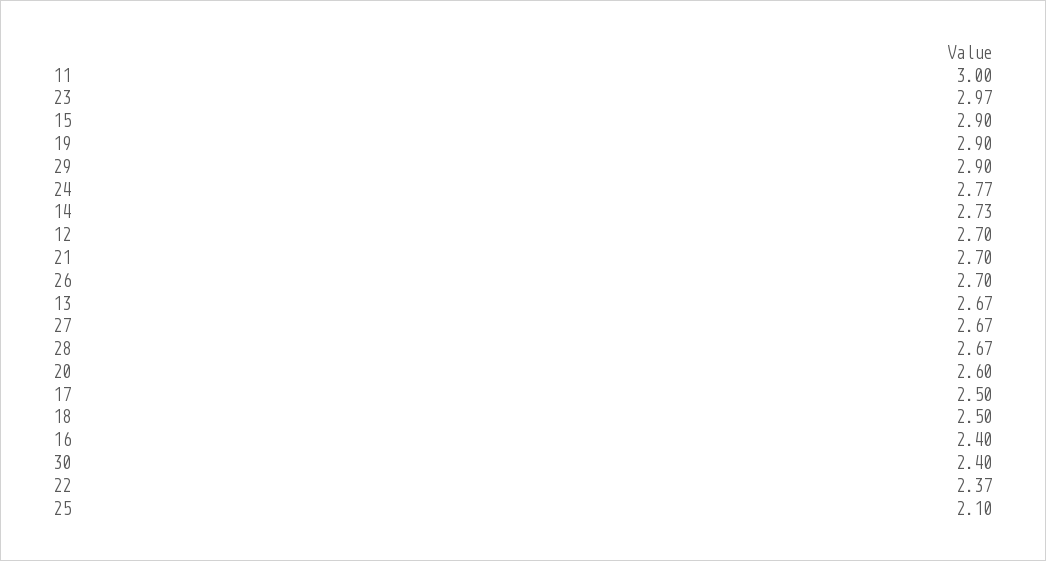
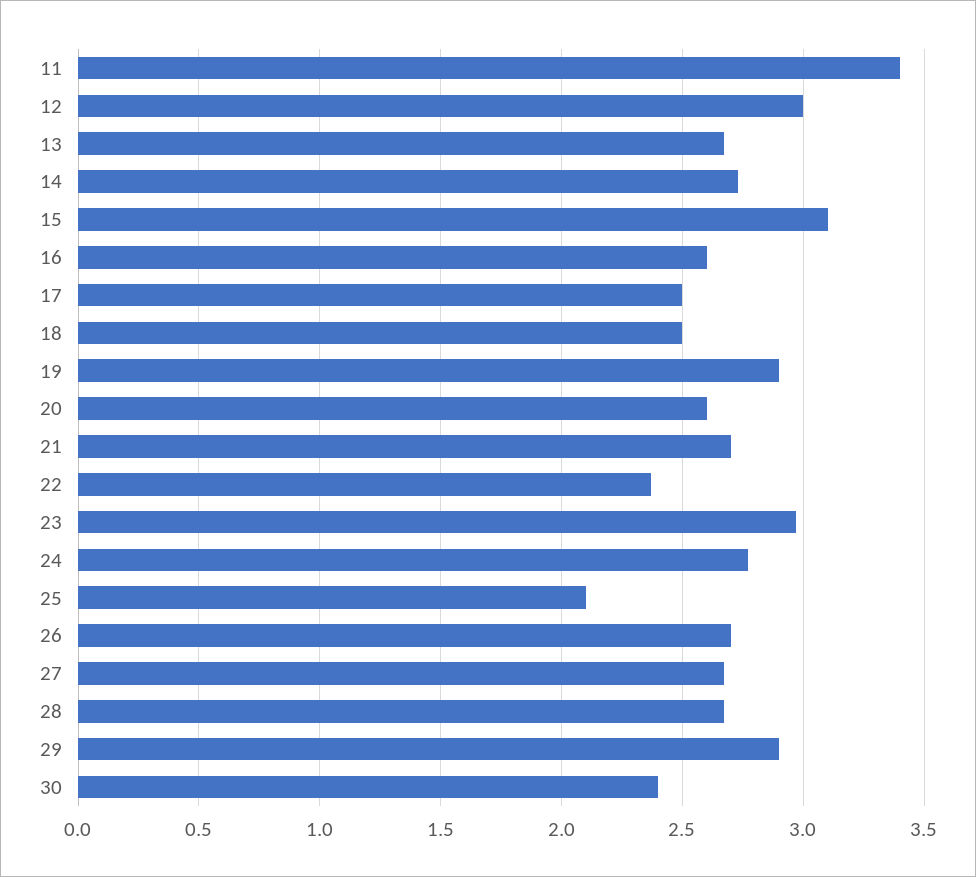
11: 3 -> 3.4
15: 2.9 -> 3.1
12: 2.7 -> 3
16: 2.4 -> 2.6

